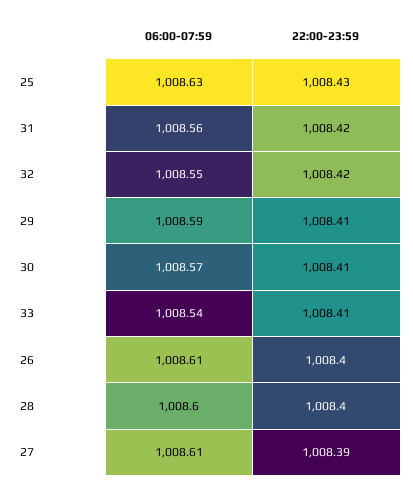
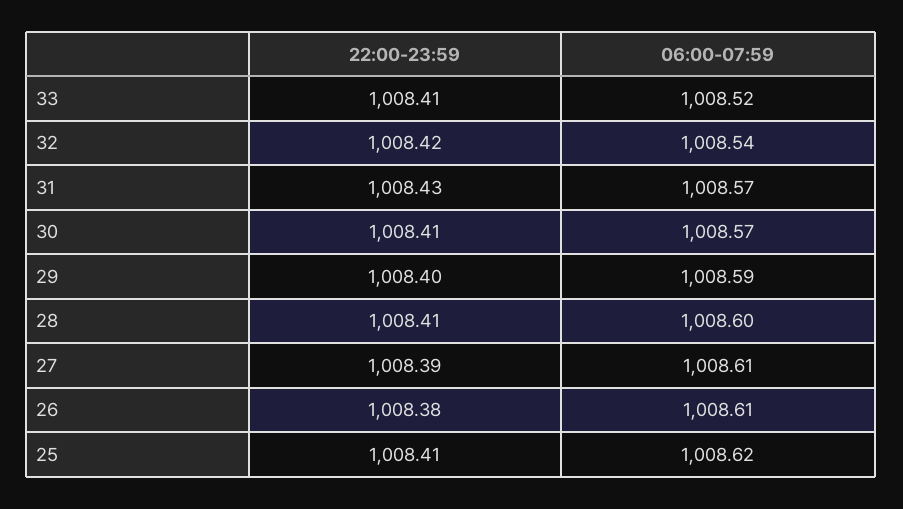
06:00-07:59, 25: 1008.63 -> 1008.62
22:00-23:59, 25: 1008.43 -> 1008.41
06:00-07:59, 31: 1008.56 -> 1008.57
22:00-23:59, 31: 1008.42 -> 1008.43
06:00-07:59, 32: 1008.55 -> 1008.54
22:00-23:59, 29: 1008.41 -> 1008.4
06:00-07:59, 33: 1008.54 -> 1008.52
22:00-23:59, 26: 1008.4 -> 1008.38
22:00-23:59, 28: 1008.4 -> 1008.41

